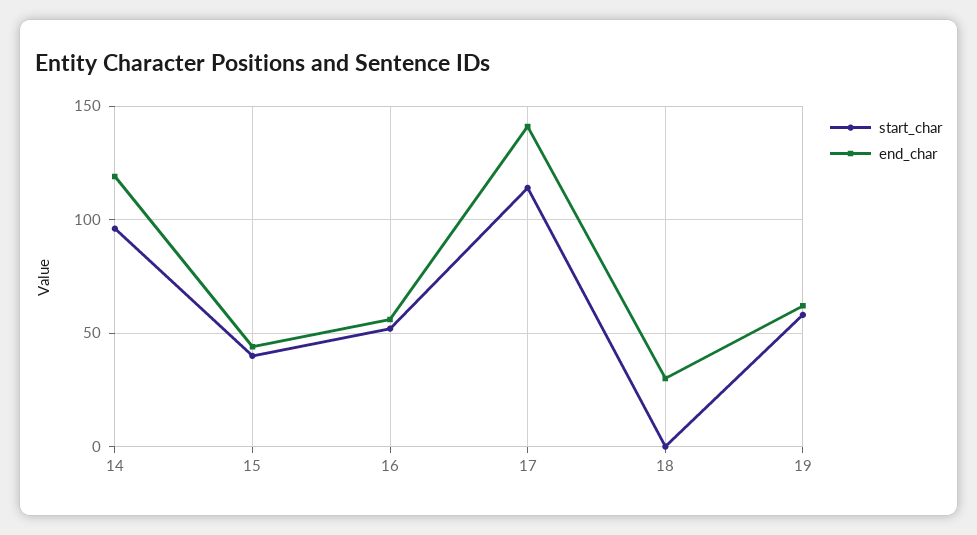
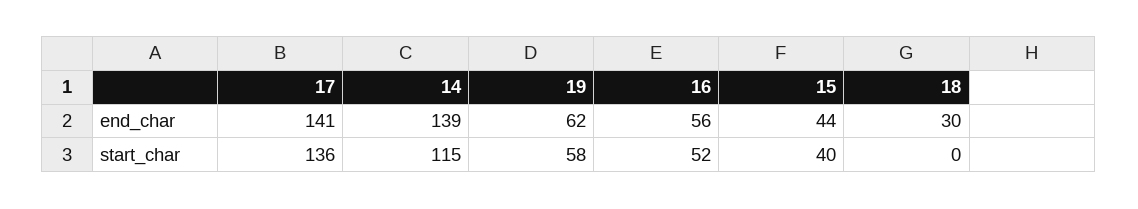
start_char, 14: 95 -> 115
end_char, 14: 120 -> 139
start_char, 17: 115 -> 136

